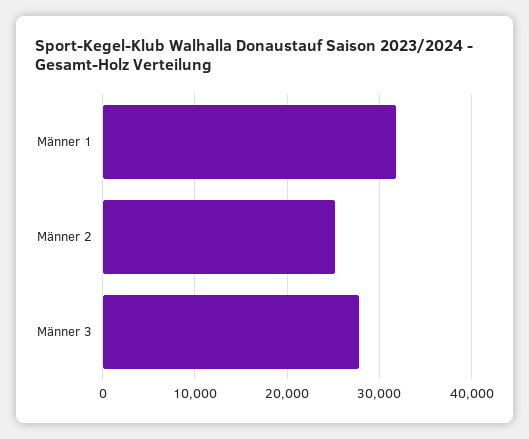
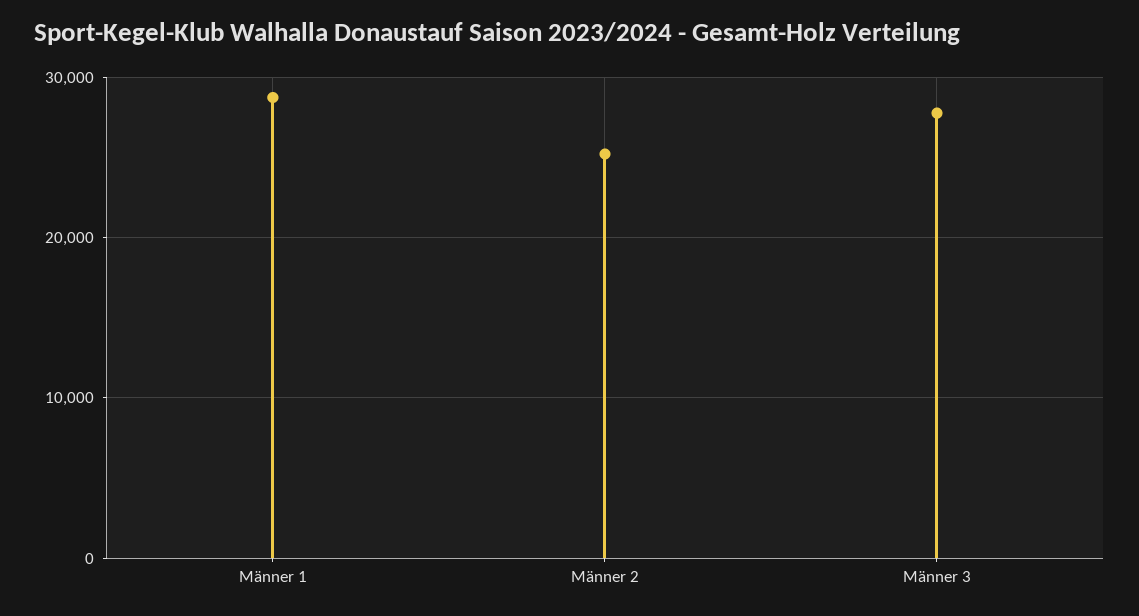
Männer 1: 32000 -> 29000

